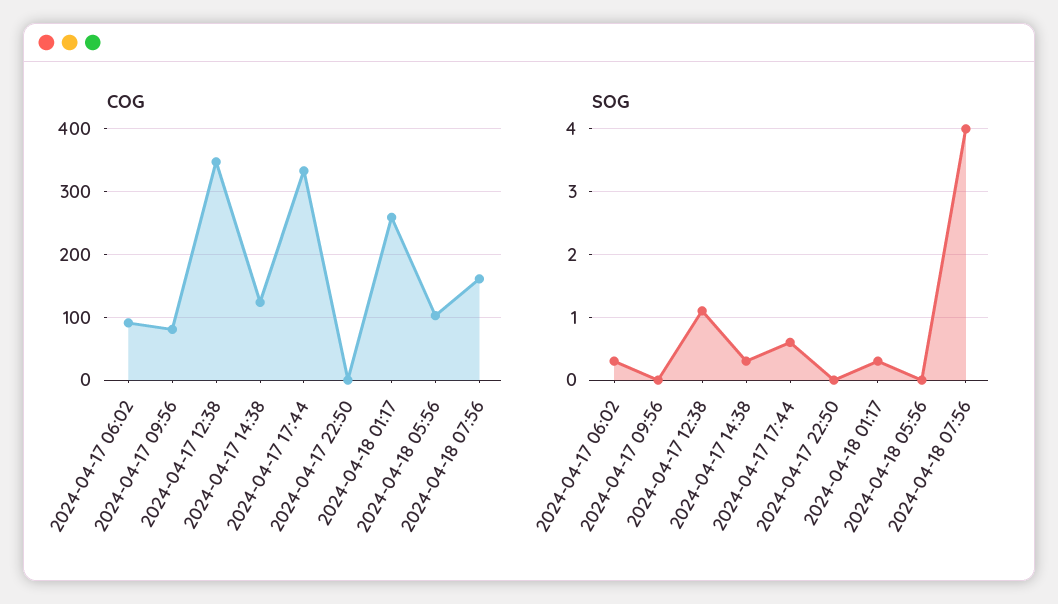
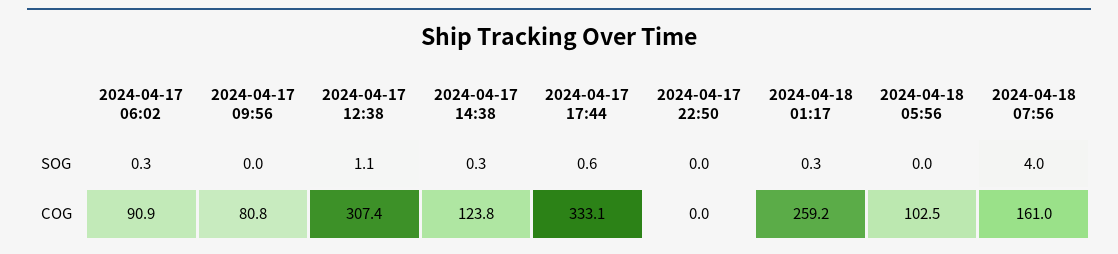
COG, 2024-04-17 12:38: 350 -> 307.4

